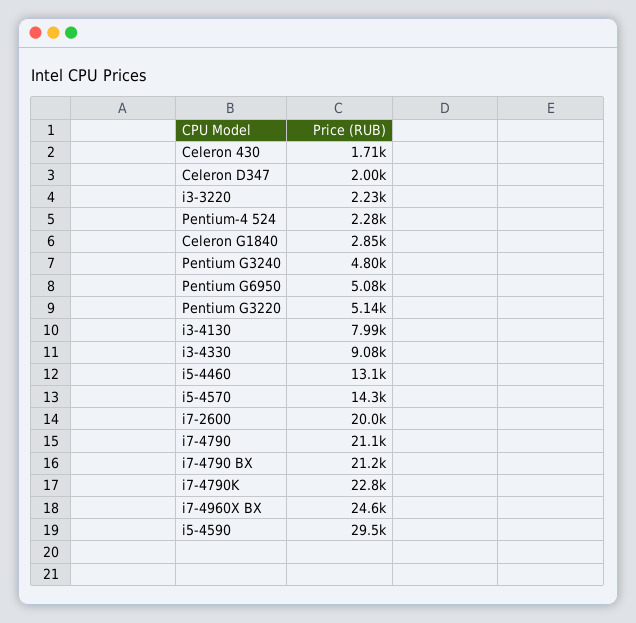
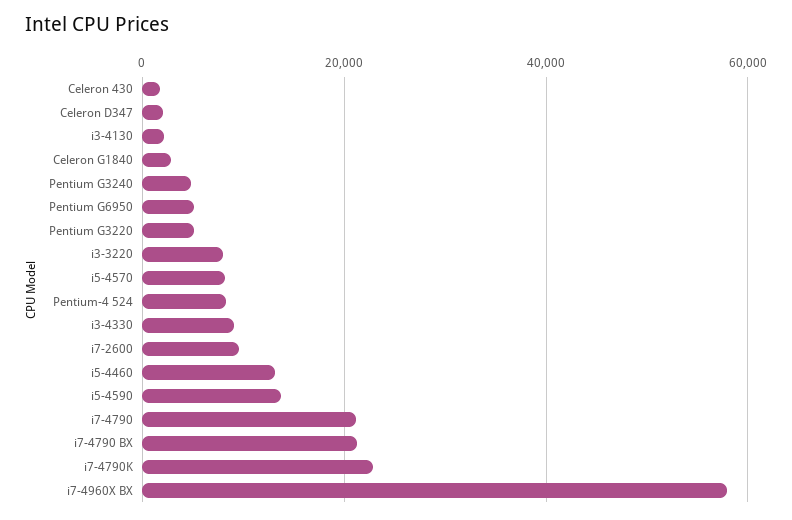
i3-3220: 2230 -> 8000
Pentium-4 524: 2280 -> 8000
i3-4130: 7990 -> 2000
i5-4570: 14300 -> 8000
i7-2600: 20000 -> 10000
i7-4960X BX: 24600 -> 58000
i5-4590: 29500 -> 14000

